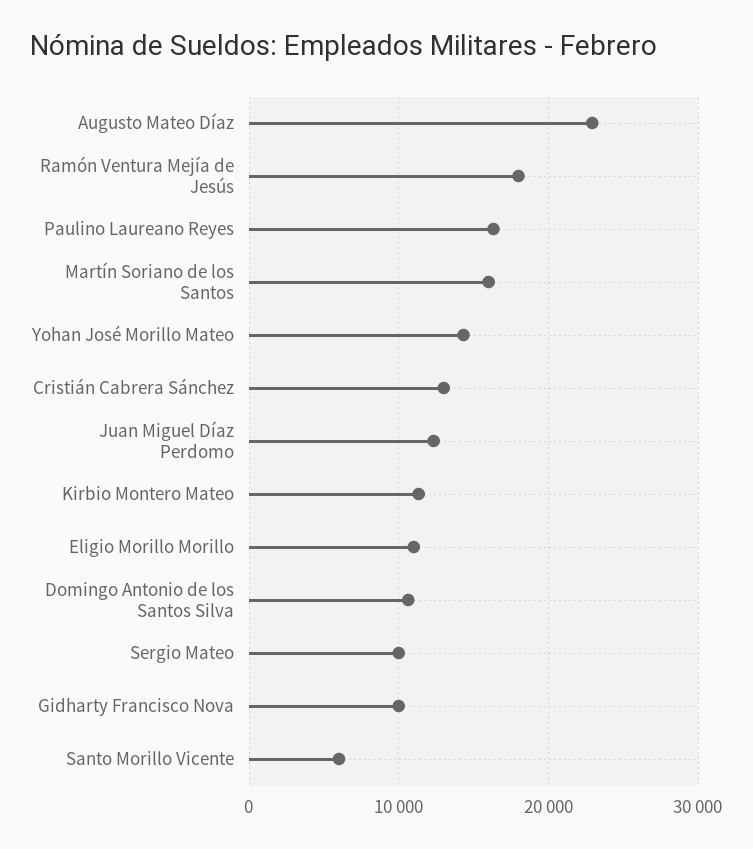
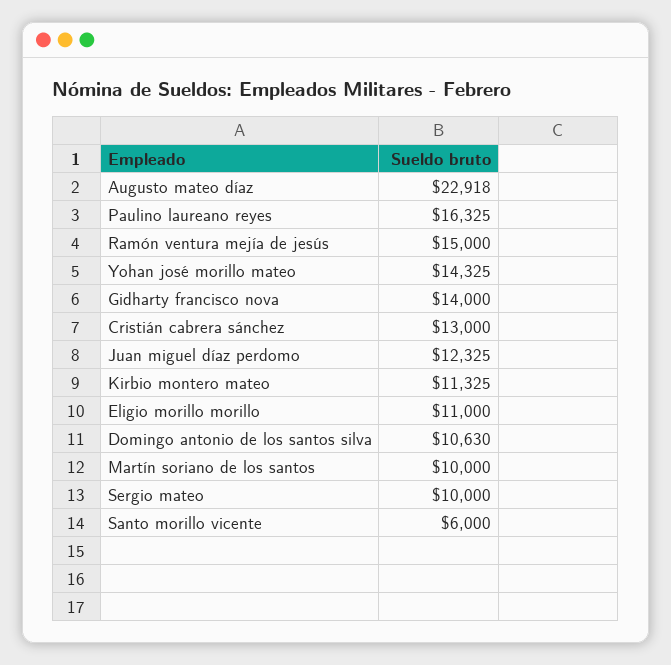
Ramón Ventura Mejía de Jesús: 18000 -> 15000
Martín Soriano de los Santos: 16000 -> 10000
Gidharty Francisco Nova: 10000 -> 14000

